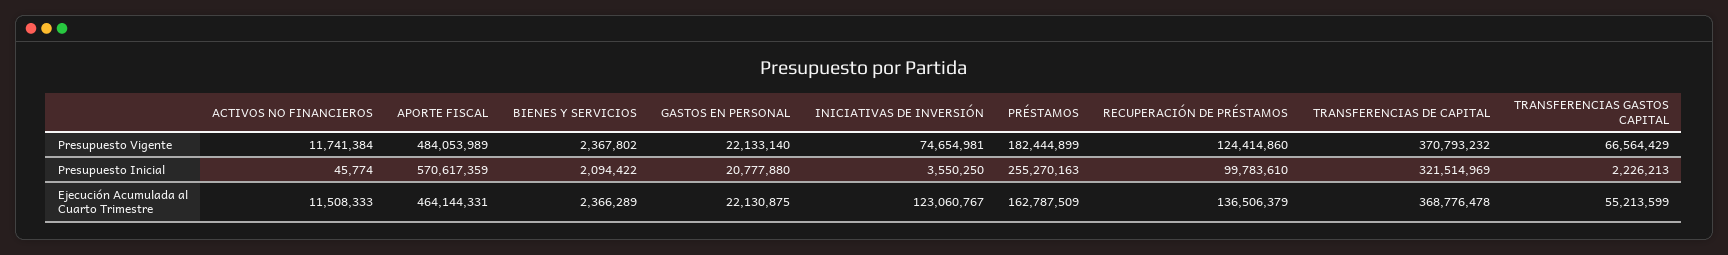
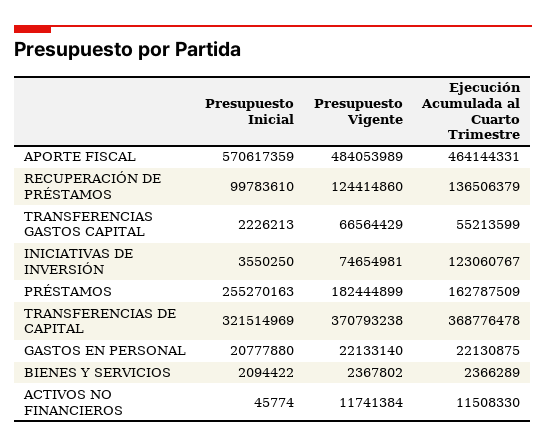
TRANSFERENCIAS DE CAPITAL, Presupuesto Vigente: 370793232 -> 370793238
ACTIVOS NO FINANCIEROS, Ejecución Acumulada al Cuarto Trimestre: 11508333 -> 11508330

